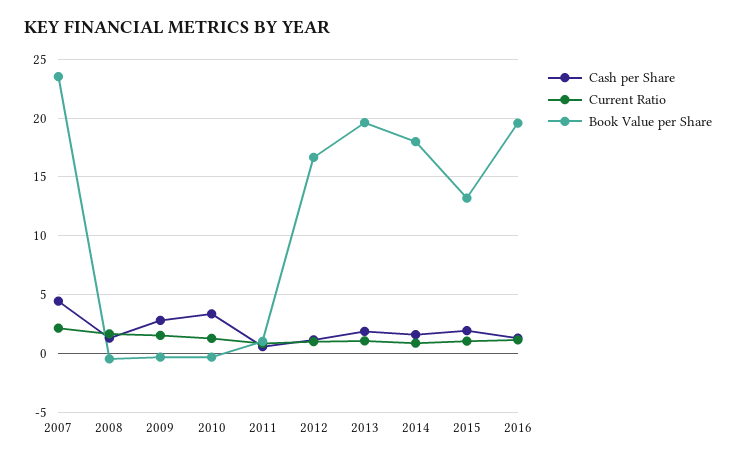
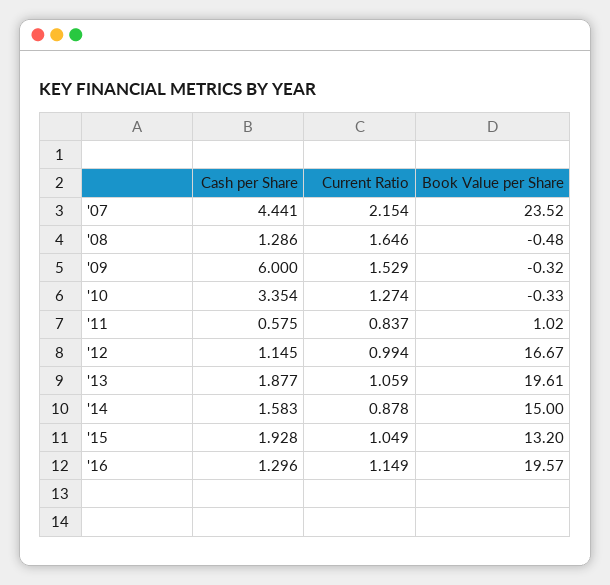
Cash per Share, 2009: 3 -> 6
Book Value per Share, 2014: 18 -> 15

